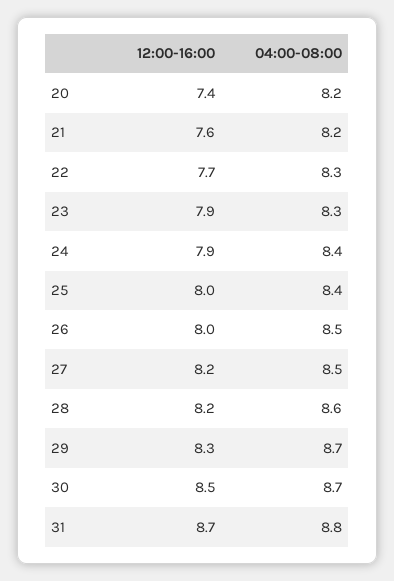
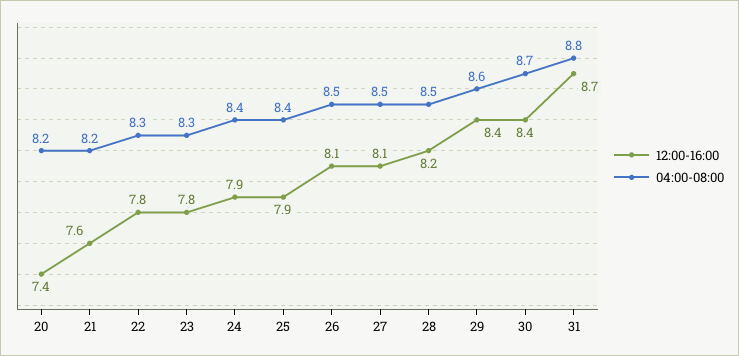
12:00-16:00, 22: 7.7 -> 7.8
12:00-16:00, 23: 7.9 -> 7.8
12:00-16:00, 25: 8 -> 7.9
12:00-16:00, 26: 8 -> 8.1
12:00-16:00, 27: 8.2 -> 8.1
04:00-08:00, 28: 8.6 -> 8.5
12:00-16:00, 29: 8.3 -> 8.4
04:00-08:00, 29: 8.7 -> 8.6
12:00-16:00, 30: 8.5 -> 8.4

